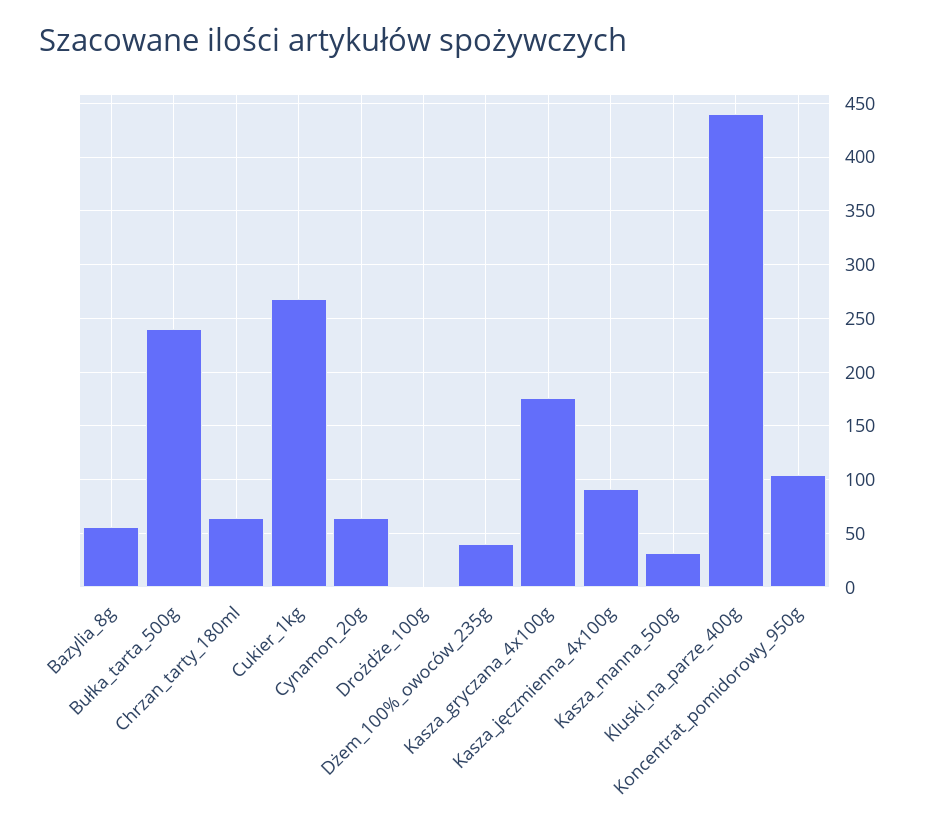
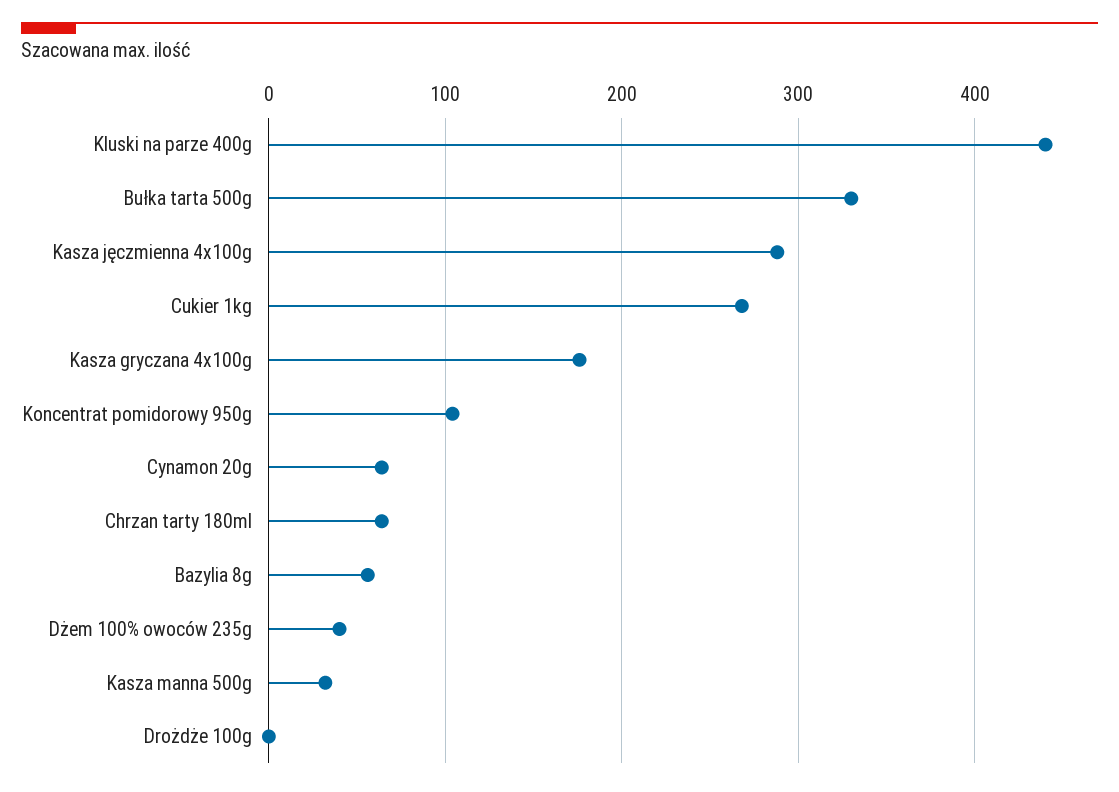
Bułka_tarta_500g: 240 -> 330
Kasza_jęczmienna_4x100g: 90 -> 290

